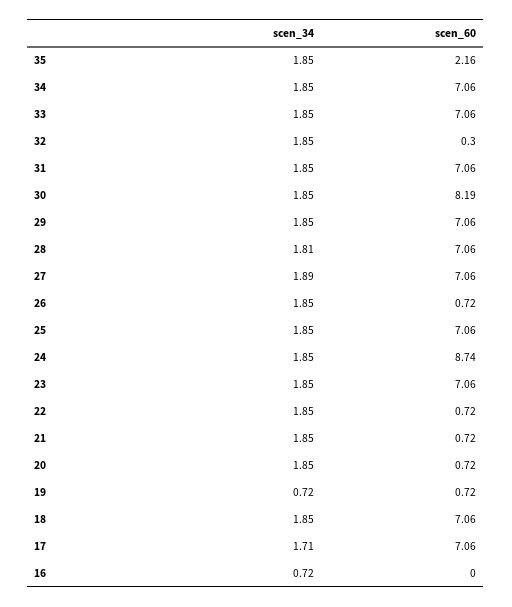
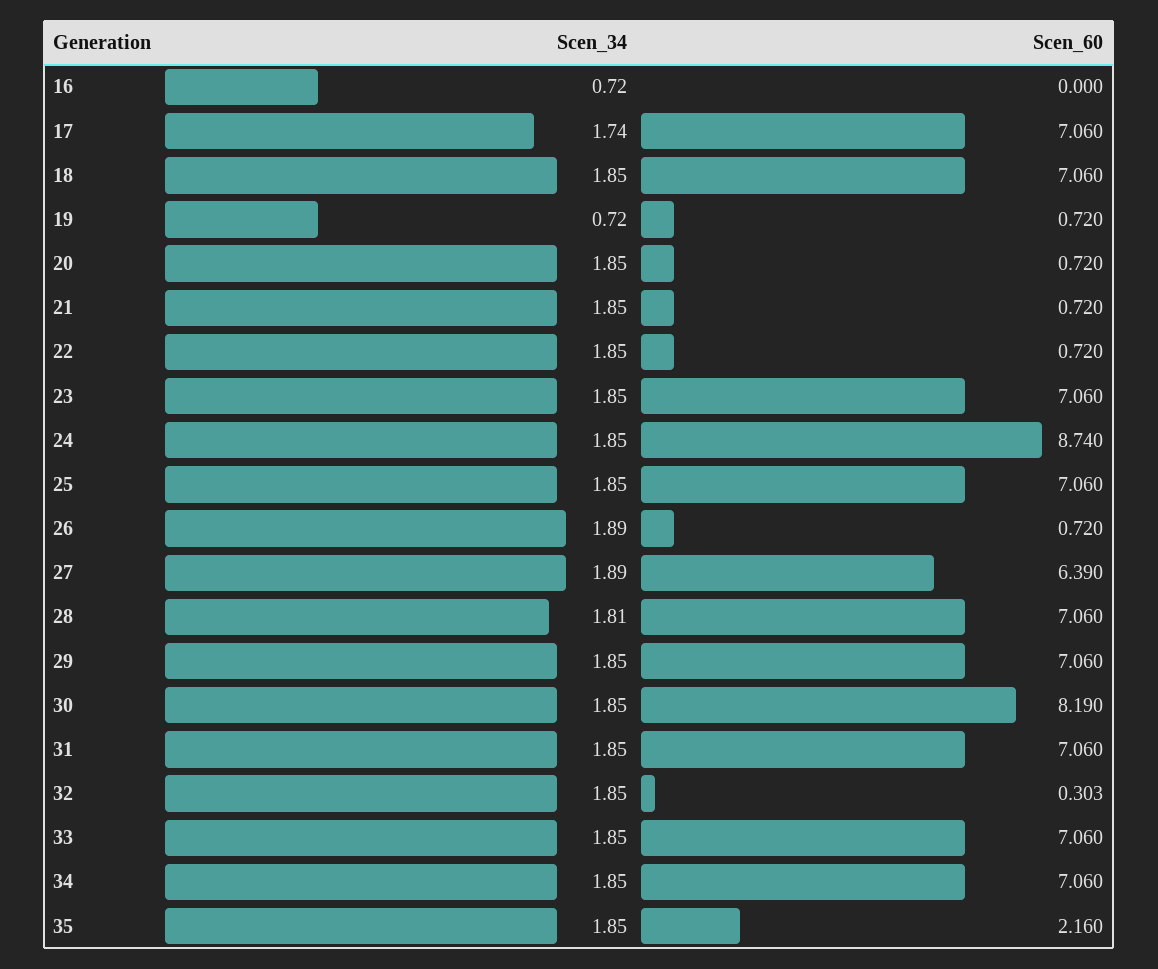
scen_60, 27: 7.06 -> 6.39
scen_34, 26: 1.85 -> 1.89
scen_34, 17: 1.71 -> 1.74

